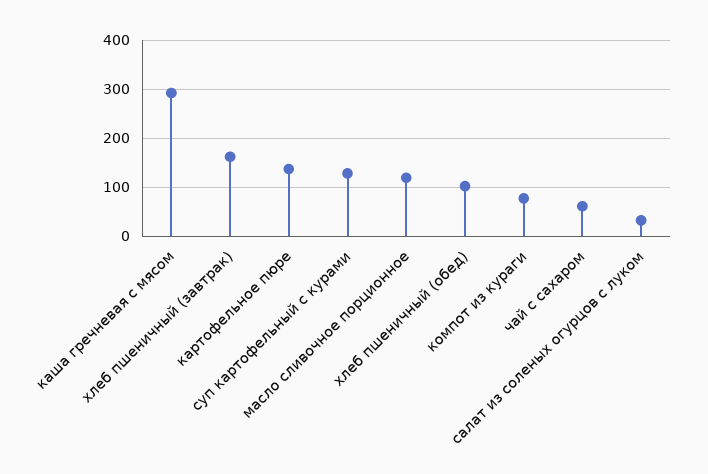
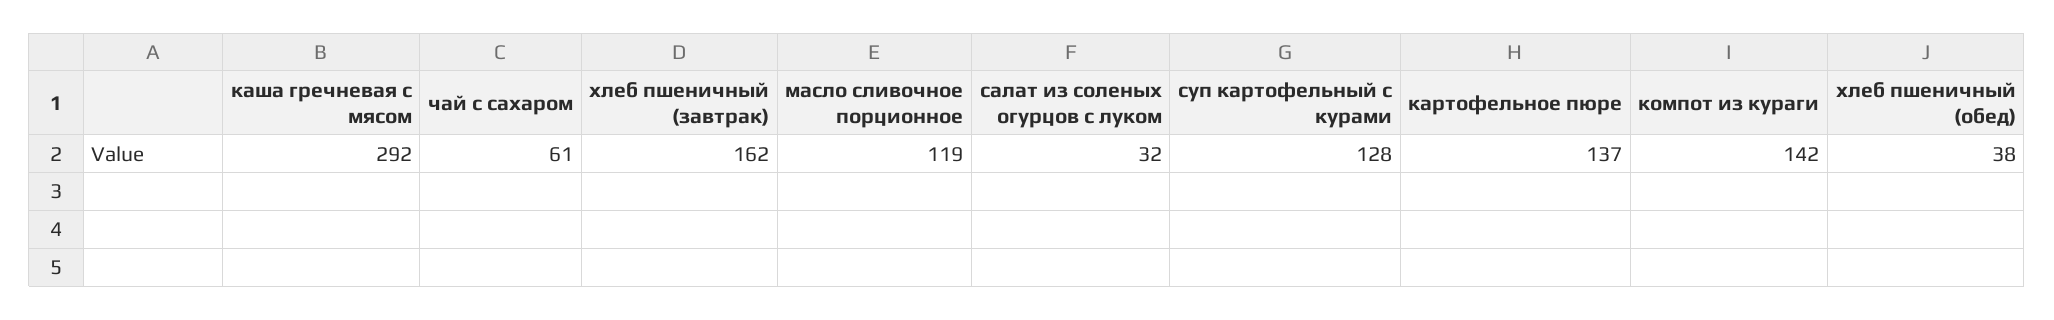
хлеб пшеничный (обед): 100 -> 38
компот из кураги: 80 -> 142

